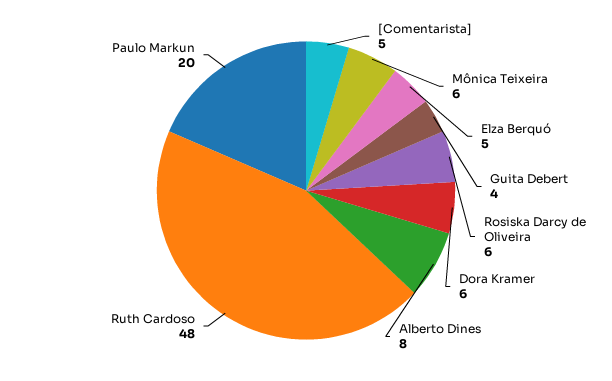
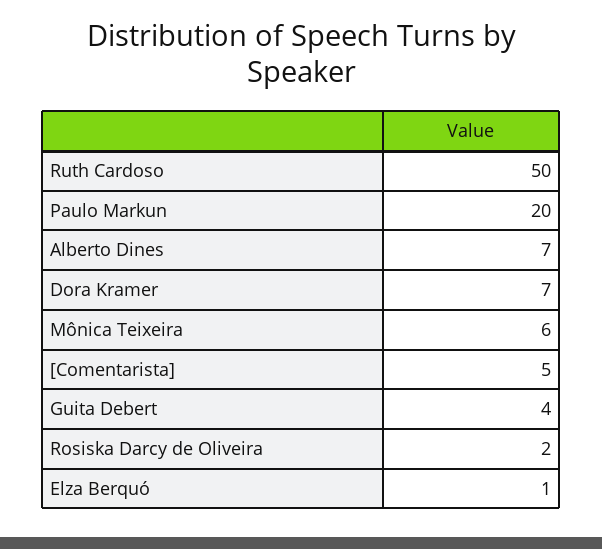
Elza Berquó: 5 -> 1
Rosiska Darcy de Oliveira: 6 -> 2
Dora Kramer: 6 -> 7
Alberto Dines: 8 -> 7
Ruth Cardoso: 48 -> 50

